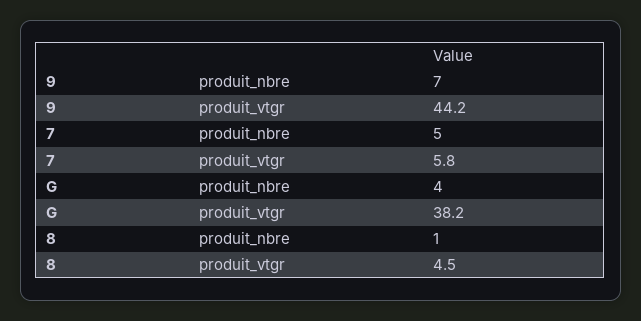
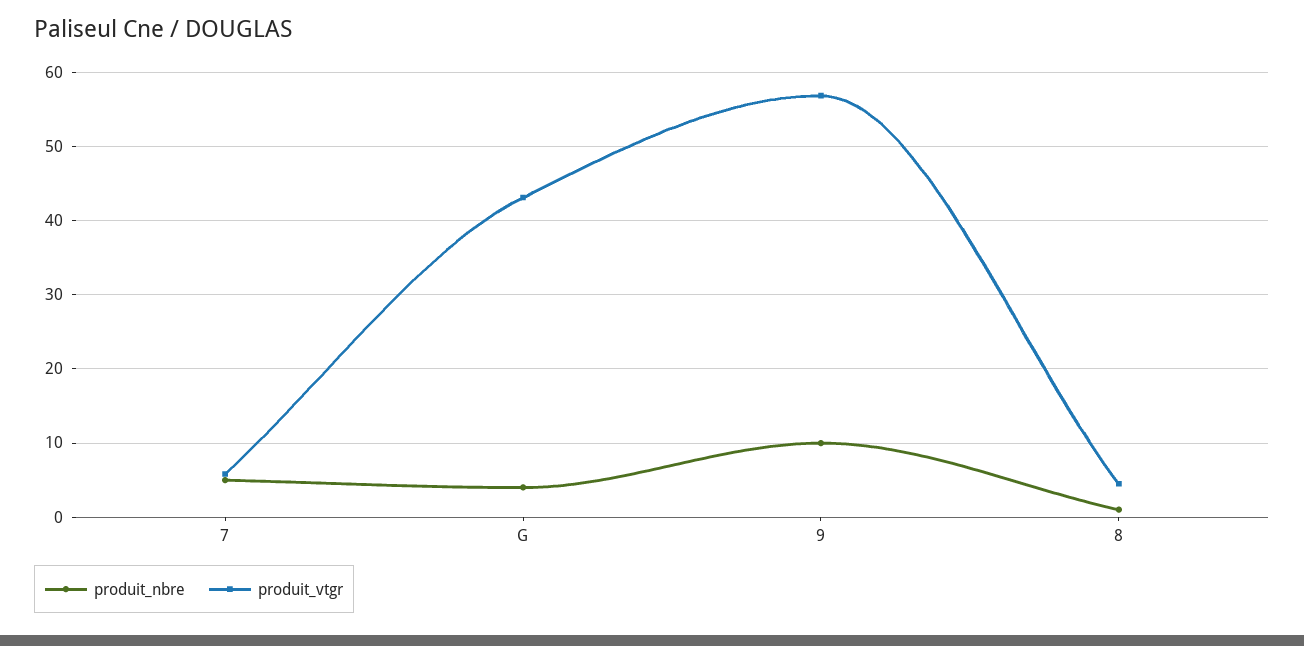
produit_nbre, 9: 7 -> 10
produit_vtgr, 9: 44.2 -> 57
produit_vtgr, G: 38.2 -> 43

